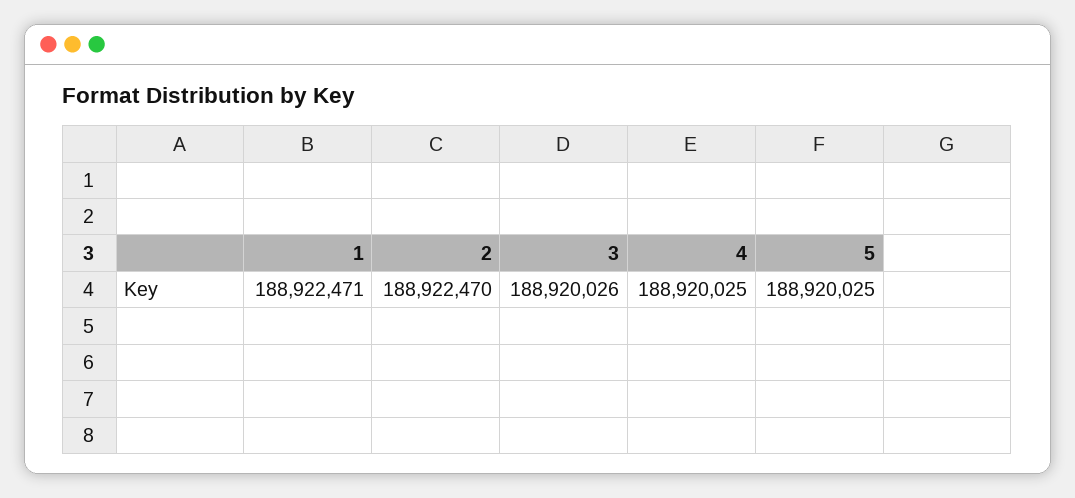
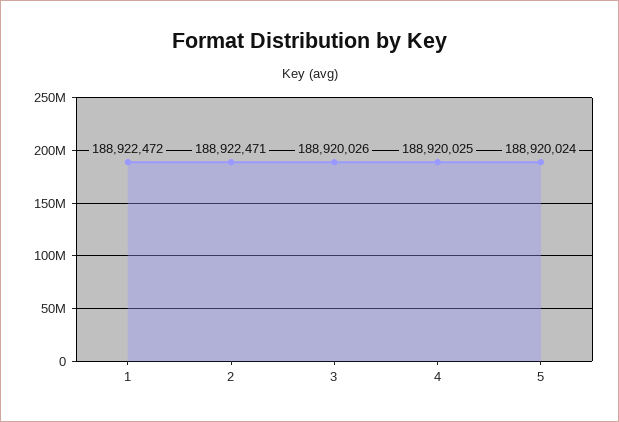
1: 188922471 -> 188922472
2: 188922470 -> 188922471
5: 188920025 -> 188920024

